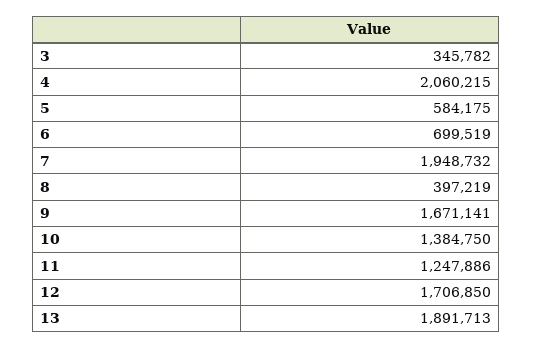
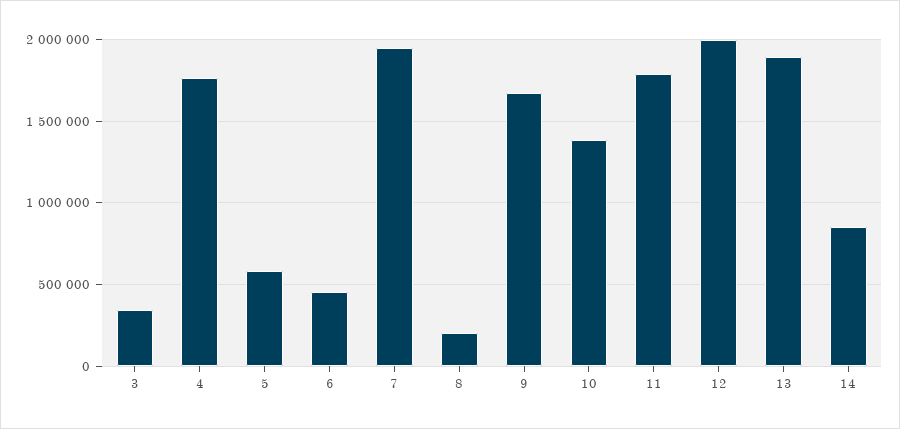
4: 2060215 -> 1750000
6: 699519 -> 450000
8: 397219 -> 200000
11: 1247886 -> 1800000
12: 1706850 -> 2000000
14: none -> 850000

